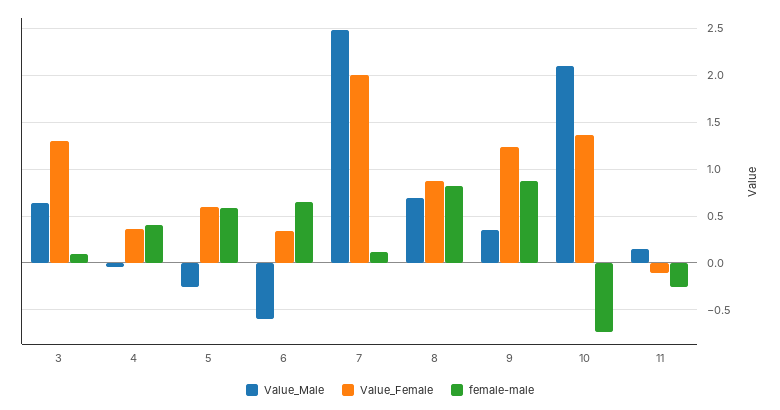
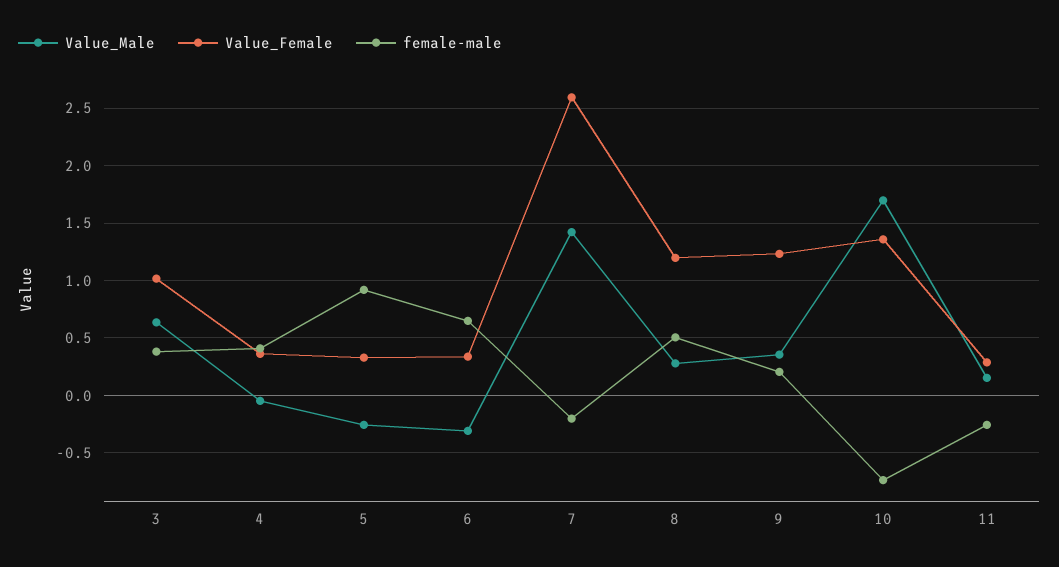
Value_Female, 3: 1.3 -> 1
female-male, 3: 0.1 -> 0.4
Value_Female, 5: 0.6 -> 0.3
female-male, 5: 0.6 -> 0.9
Value_Male, 6: -0.6 -> -0.3
Value_Male, 7: 2.5 -> 1.4
Value_Female, 7: 2 -> 2.6
female-male, 7: 0.1 -> -0.2
Value_Male, 8: 0.7 -> 0.3
Value_Female, 8: 0.9 -> 1.2
female-male, 8: 0.8 -> 0.5
female-male, 9: 0.9 -> 0.2
Value_Male, 10: 2.1 -> 1.7
Value_Female, 11: -0.1 -> 0.3

